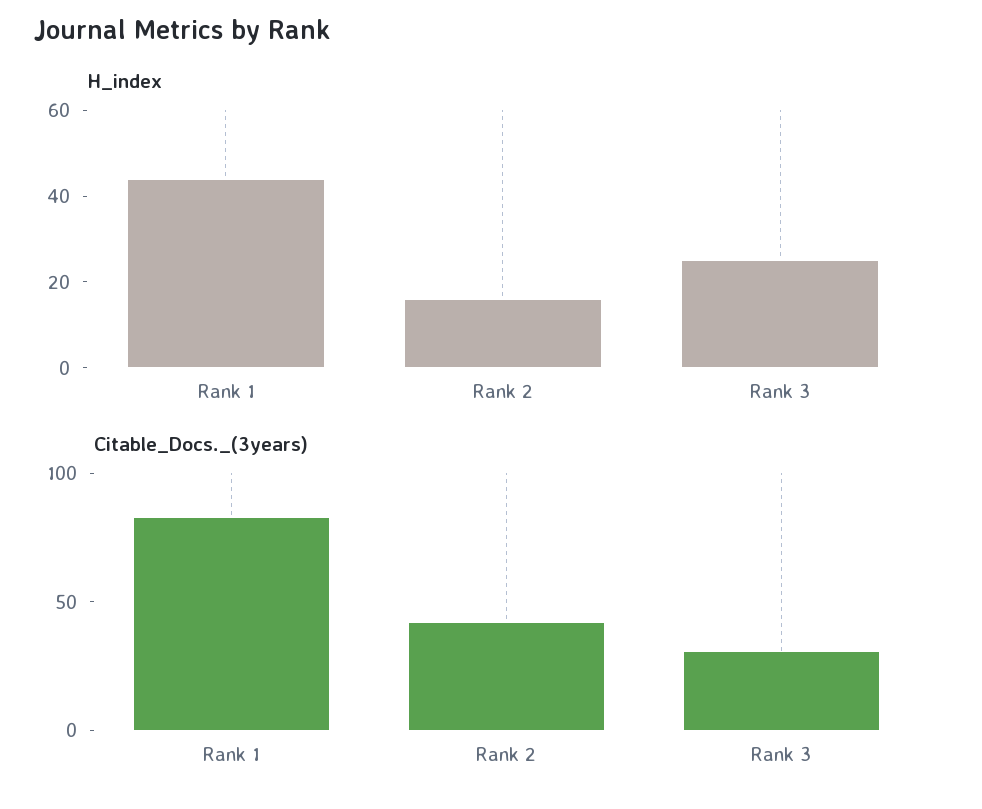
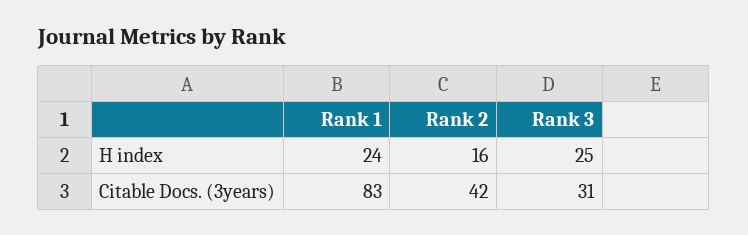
H_index, Rank 1: 45 -> 24

